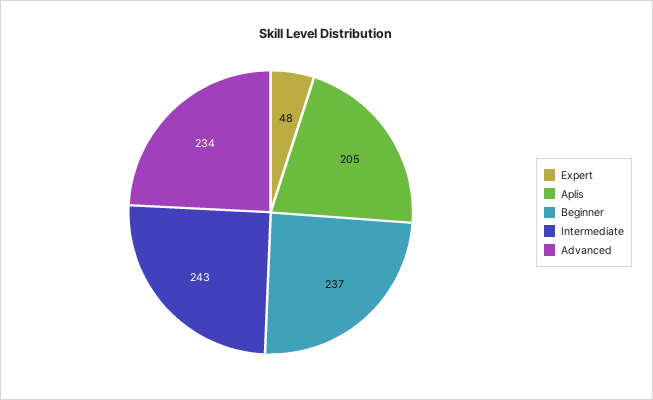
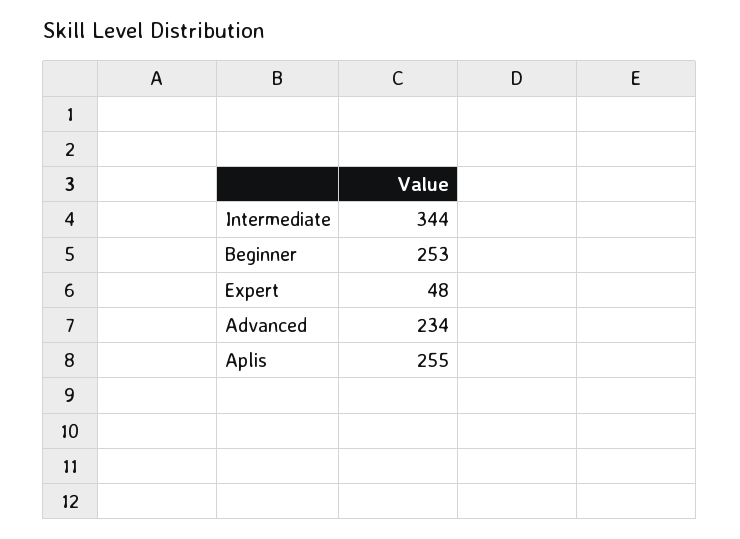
Aplis: 205 -> 255
Beginner: 237 -> 253
Intermediate: 243 -> 344

